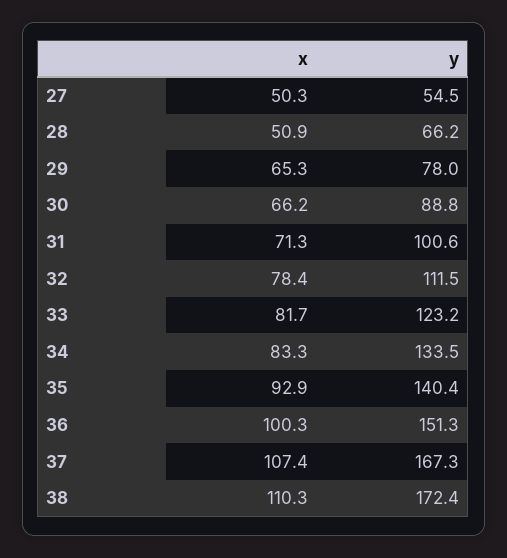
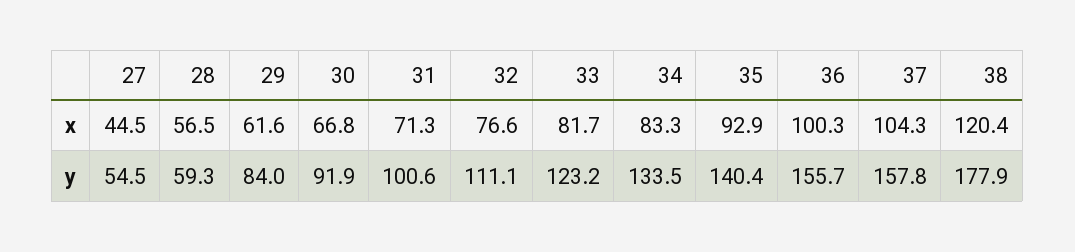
x, 27: 50.3 -> 44.5
x, 28: 50.9 -> 56.5
y, 28: 66.2 -> 59.3
x, 29: 65.3 -> 61.6
y, 29: 78 -> 84
x, 30: 66.2 -> 66.8
y, 30: 88.8 -> 91.9
x, 32: 78.4 -> 76.6
y, 32: 111.5 -> 111.1
y, 36: 151.3 -> 155.7
x, 37: 107.4 -> 104.3
y, 37: 167.3 -> 157.8
x, 38: 110.3 -> 120.4
y, 38: 172.4 -> 177.9

